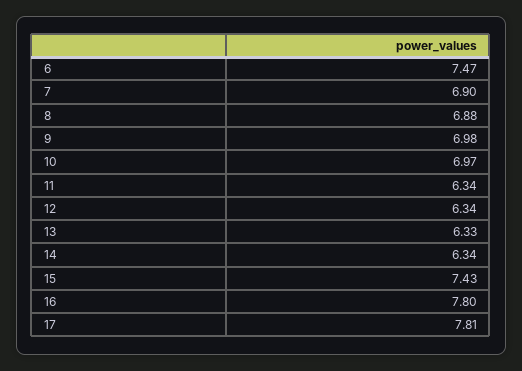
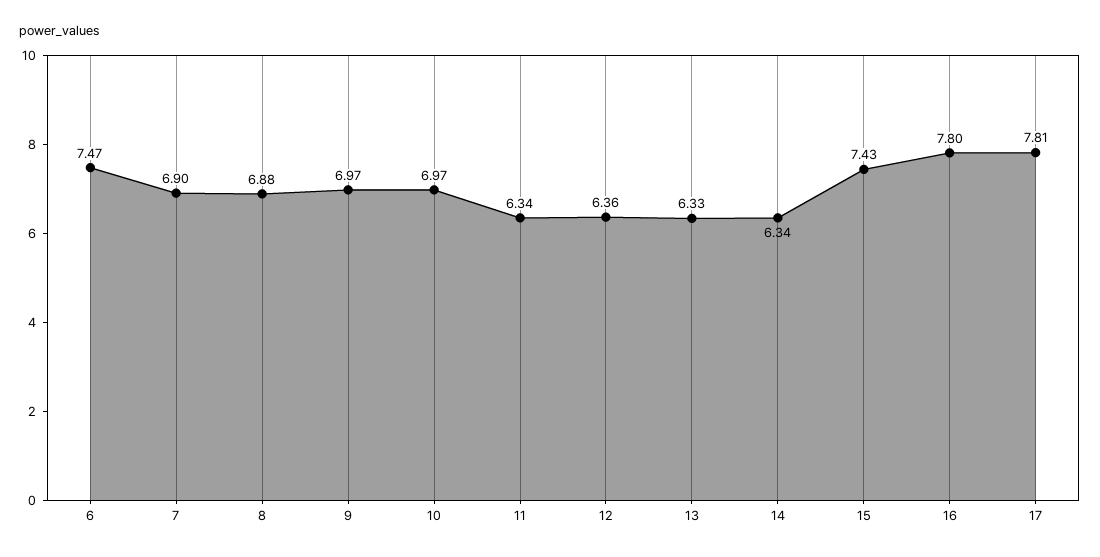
9: 6.98 -> 6.97
12: 6.34 -> 6.36

